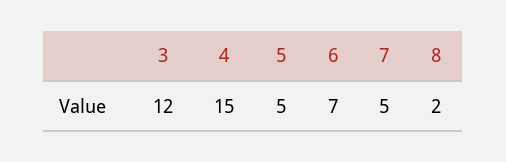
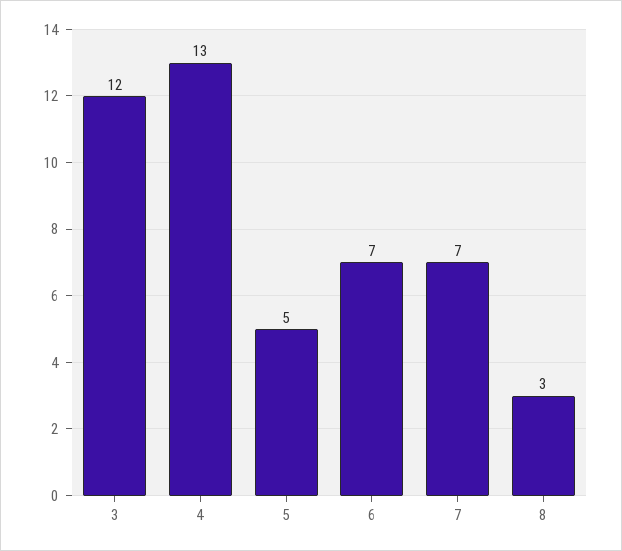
4: 15 -> 13
7: 5 -> 7
8: 2 -> 3

